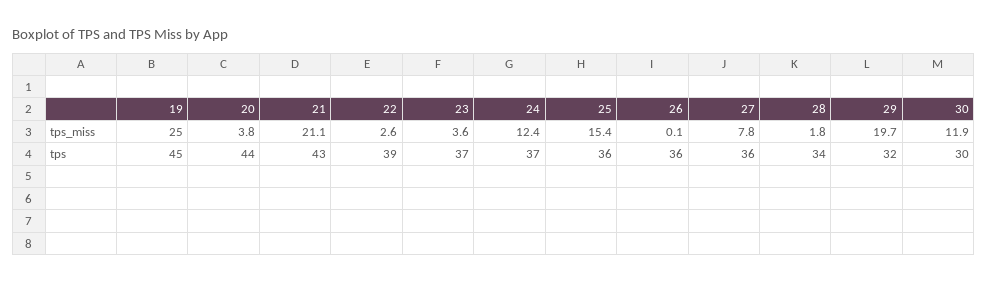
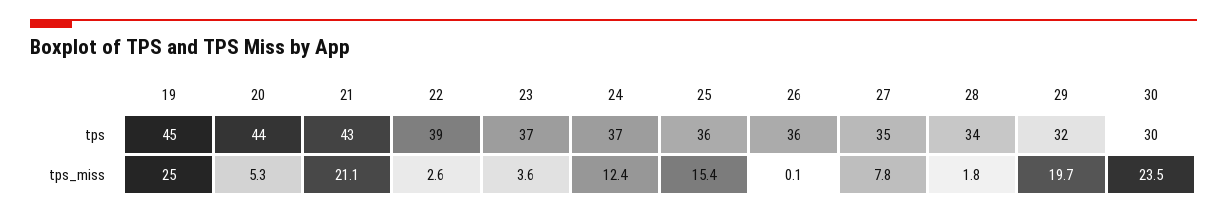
20, tps_miss: 3.8 -> 5.3
30, tps_miss: 11.9 -> 23.5
27, tps: 36 -> 35

